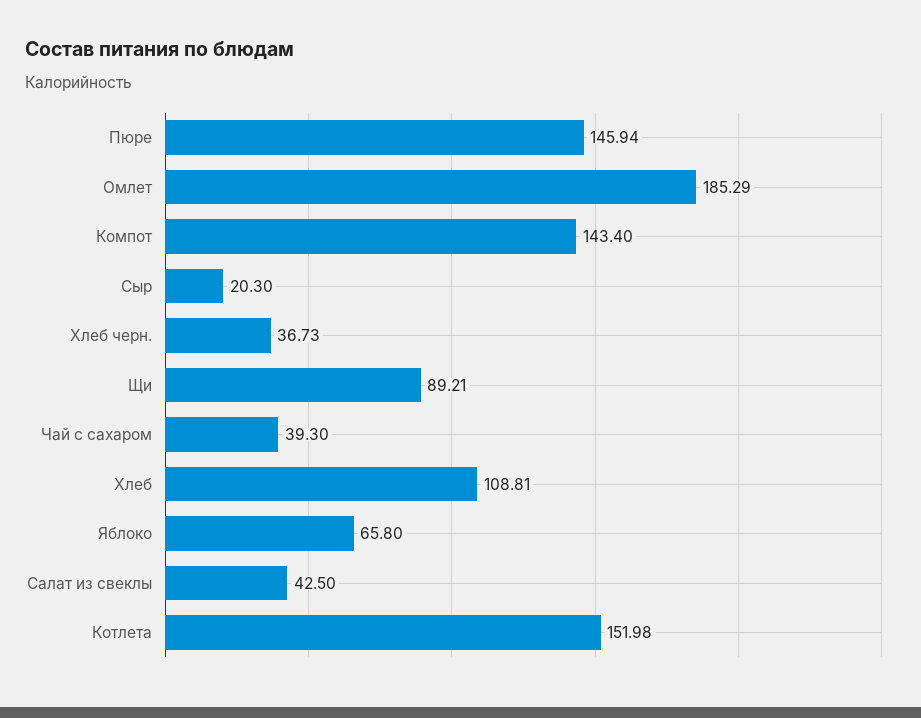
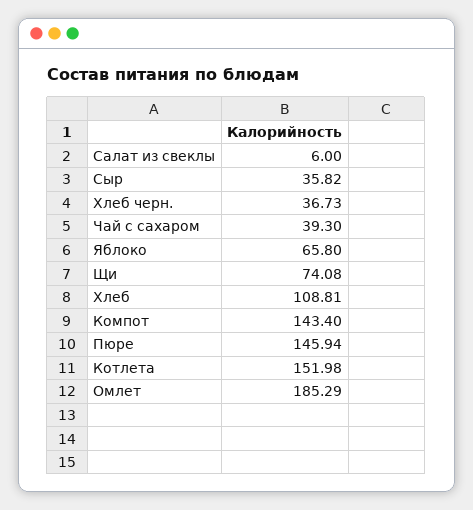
Сыр: 20.3 -> 35.82
Щи: 89.21 -> 74.08
Салат из свеклы: 42.5 -> 6

